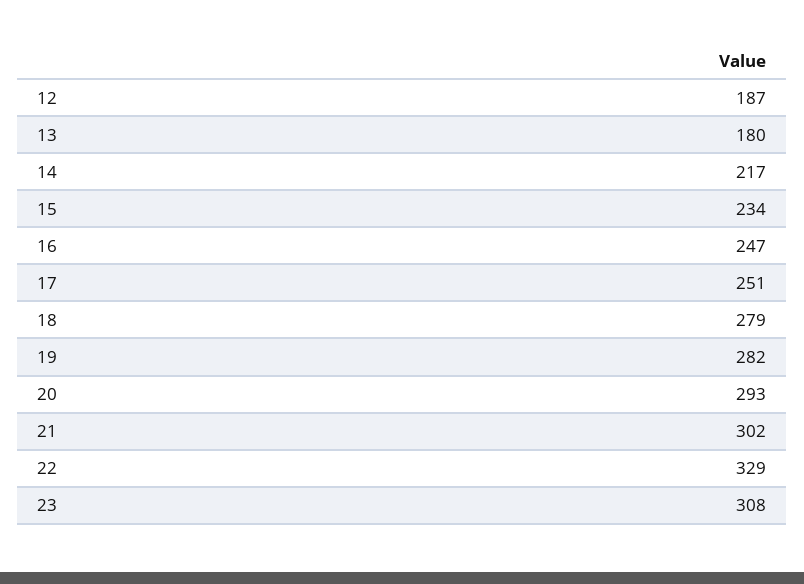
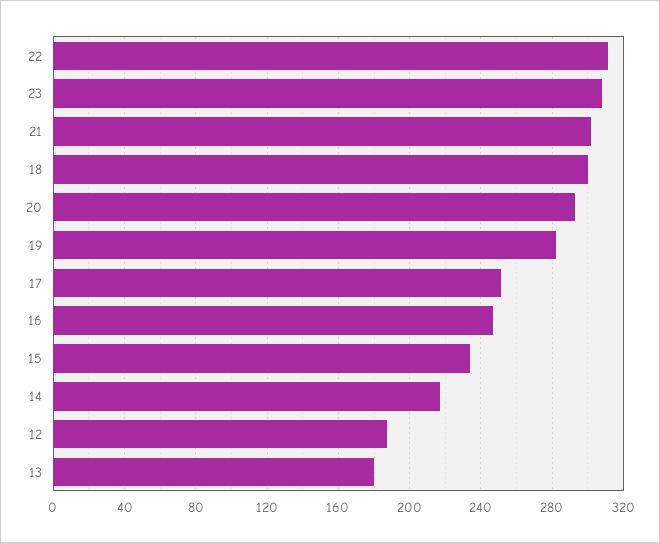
18: 279 -> 300
22: 329 -> 310

